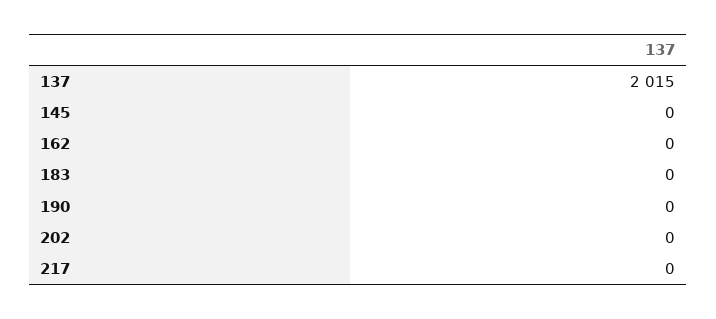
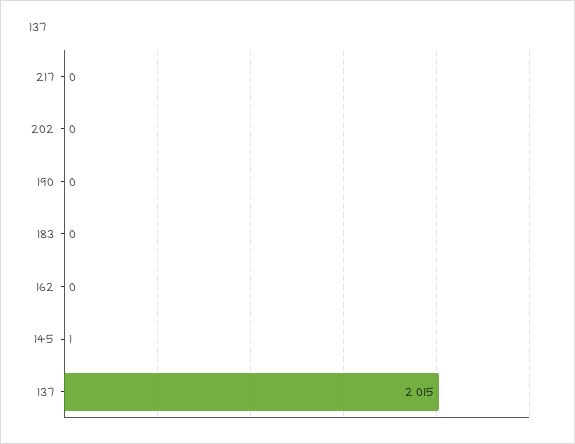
145: 0 -> 1

